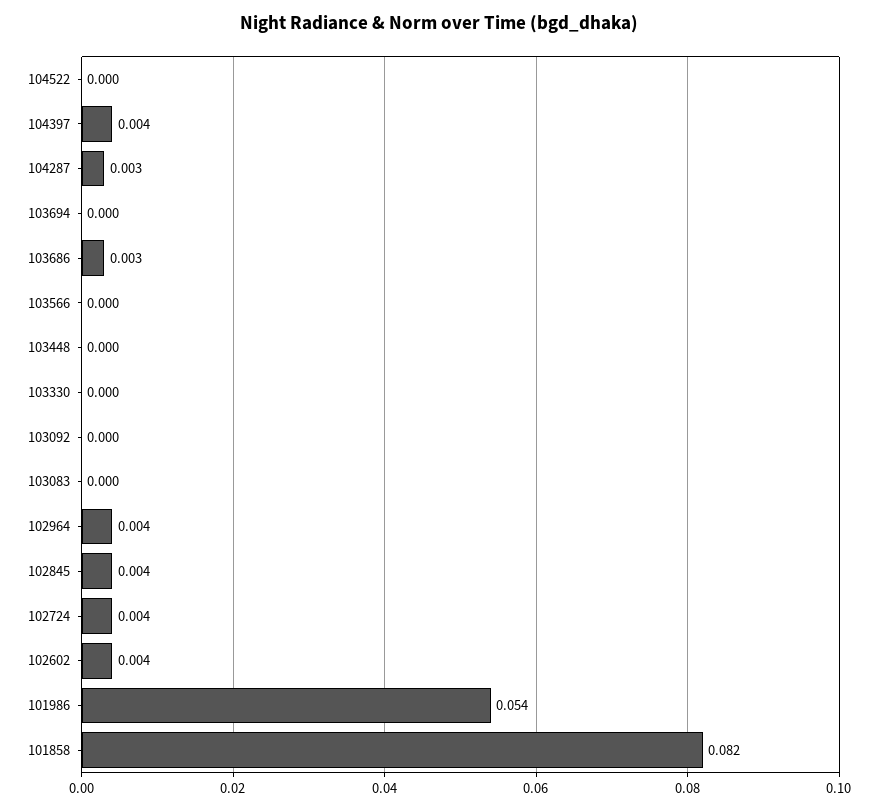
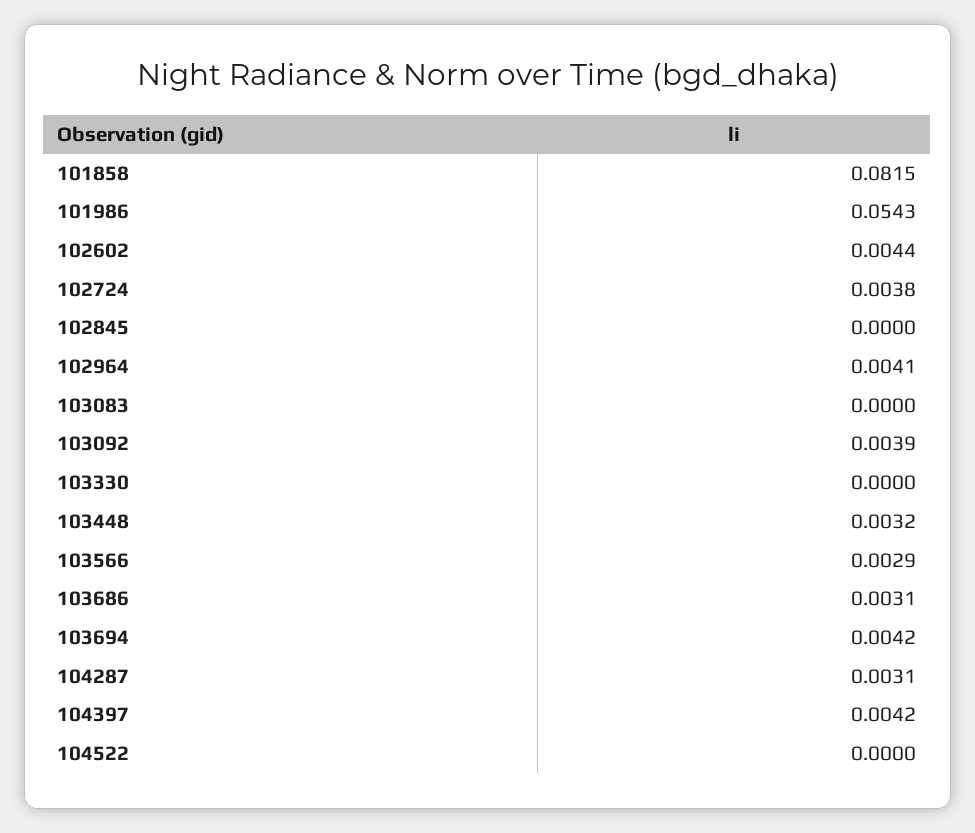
103694: 0 -> 0.0042
103566: 0 -> 0.0029
103448: 0 -> 0.0032
103092: 0 -> 0.0039
102845: 0.004 -> 0

